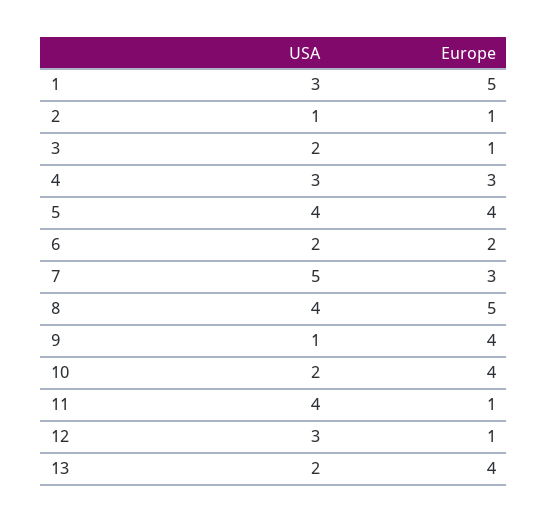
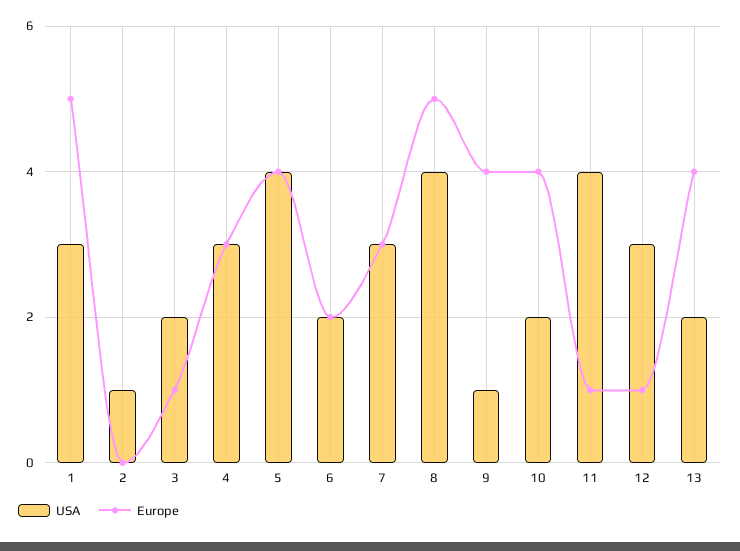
Europe, 2: 1 -> 0
USA, 7: 5 -> 3

